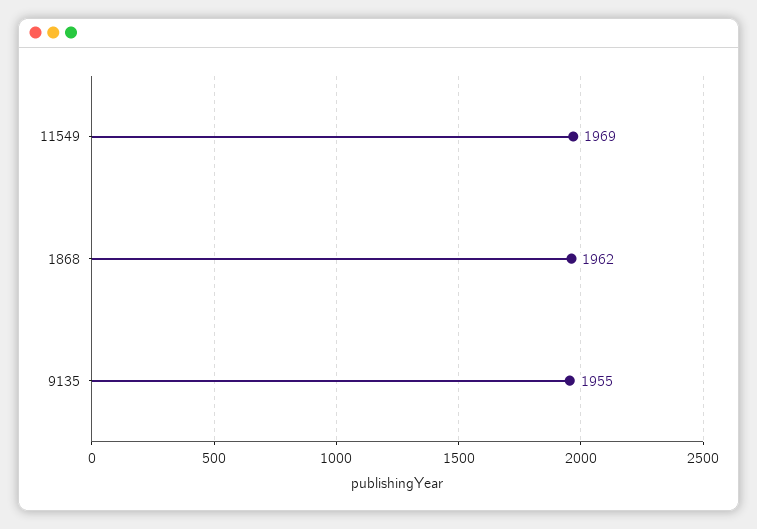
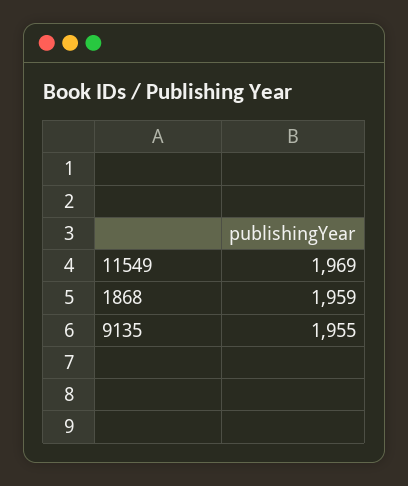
1868: 1962 -> 1959

